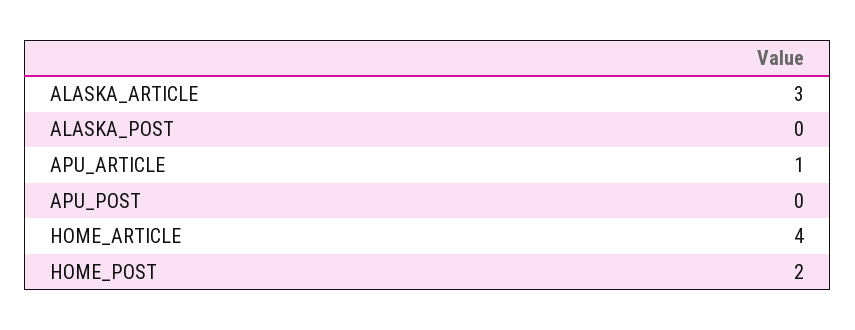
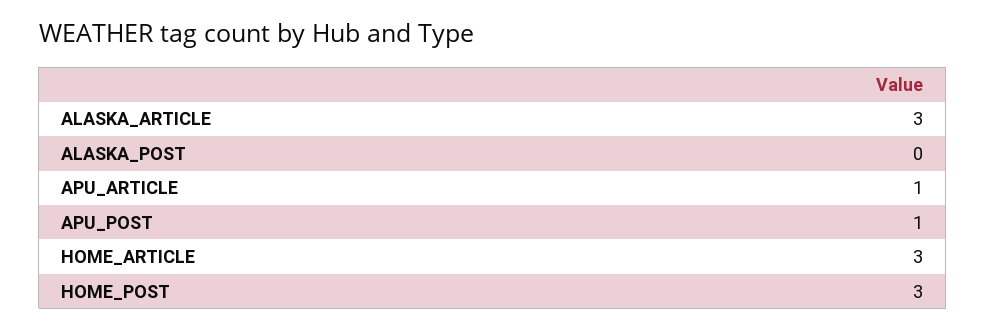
APU_POST: 0 -> 1
HOME_ARTICLE: 4 -> 3
HOME_POST: 2 -> 3

